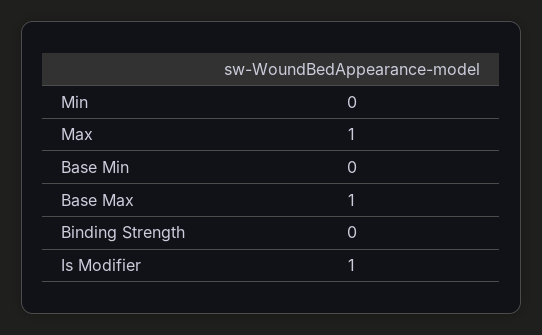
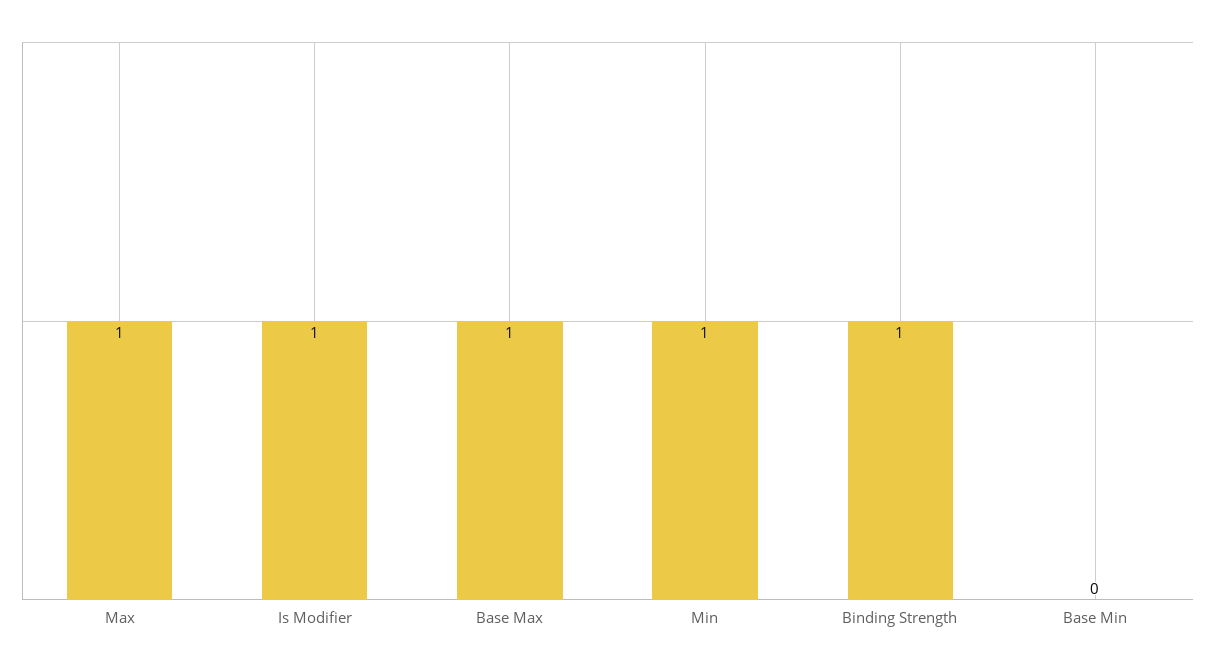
Min: 0 -> 1
Binding Strength: 0 -> 1

